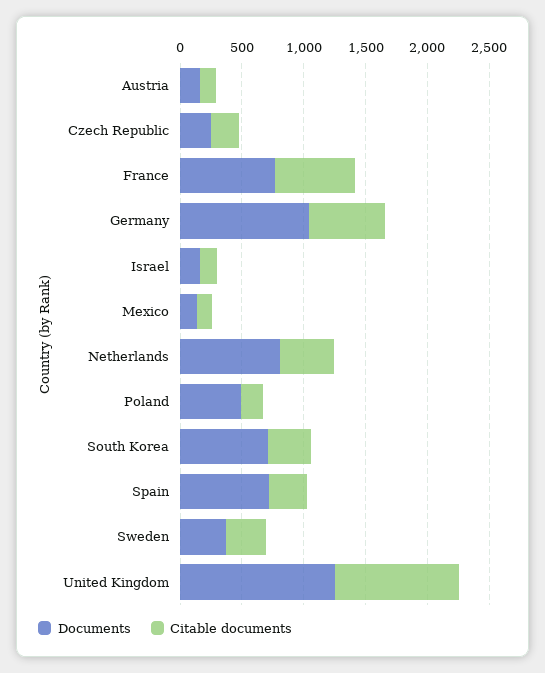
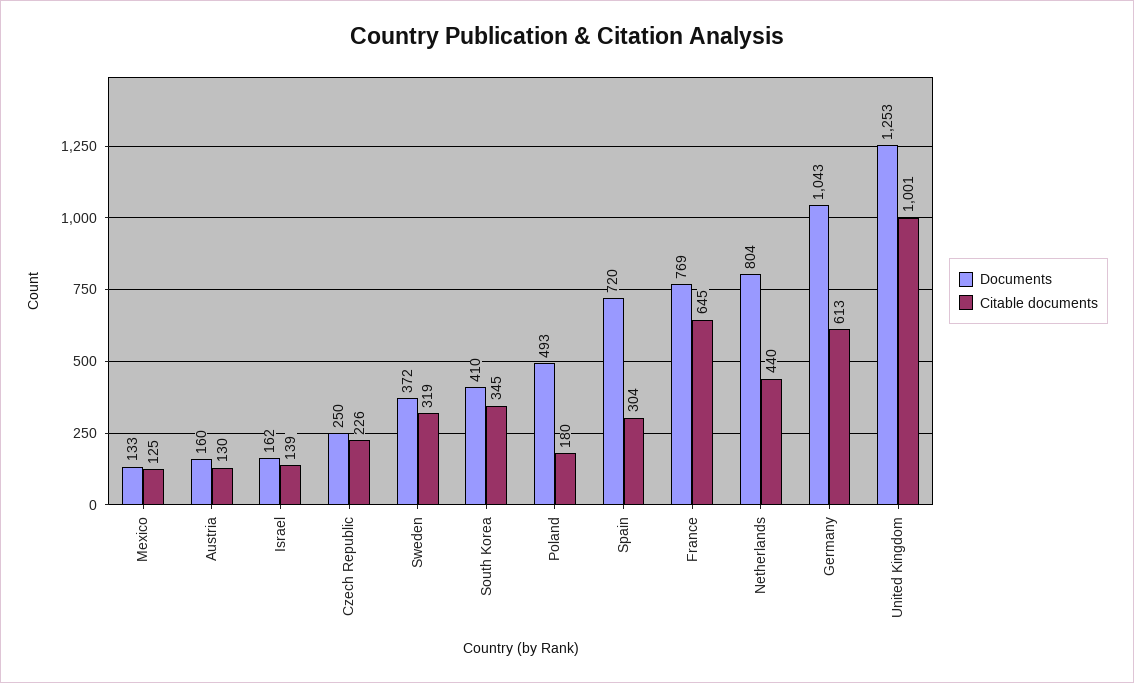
Documents, South Korea: 700 -> 410

